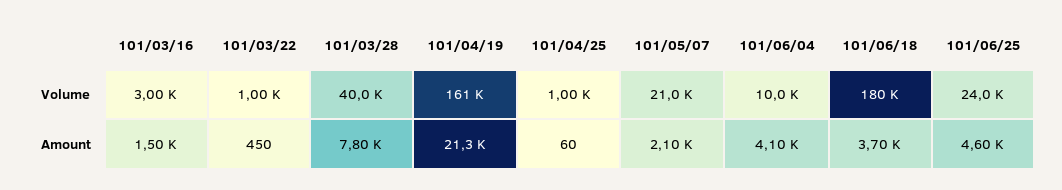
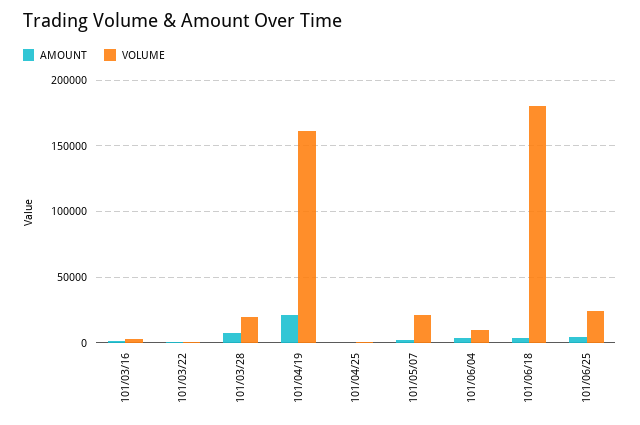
Volume, 101/03/28: 40000 -> 20000

